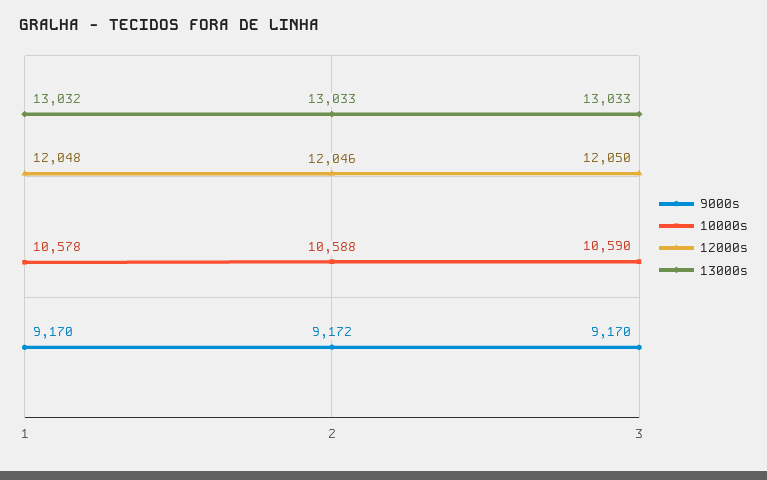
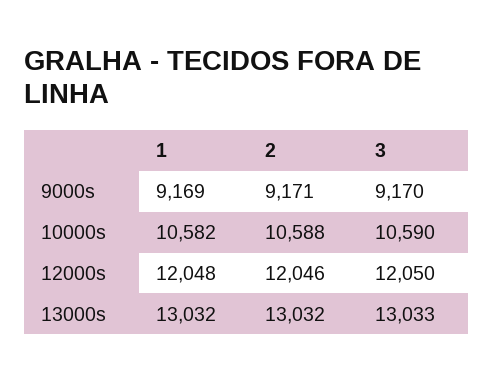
9000s, 1: 9170 -> 9169
10000s, 1: 10578 -> 10582
9000s, 2: 9172 -> 9171
13000s, 2: 13033 -> 13032

